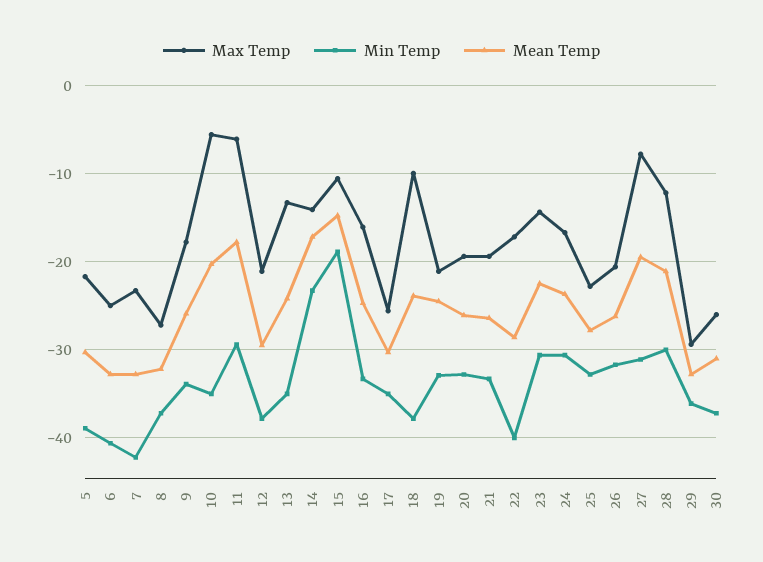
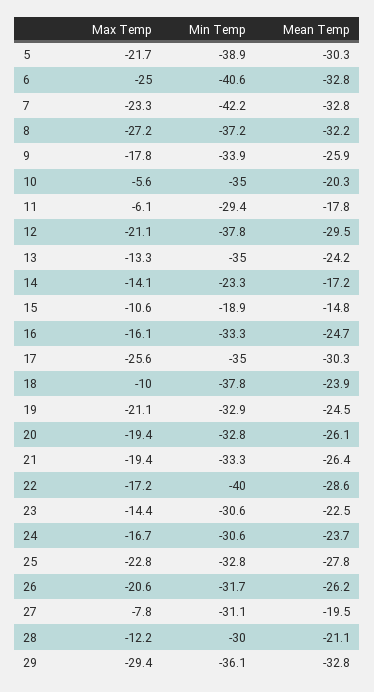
Max Temp, 30: -26 -> none
Min Temp, 30: -37 -> none
Mean Temp, 30: -31 -> none

